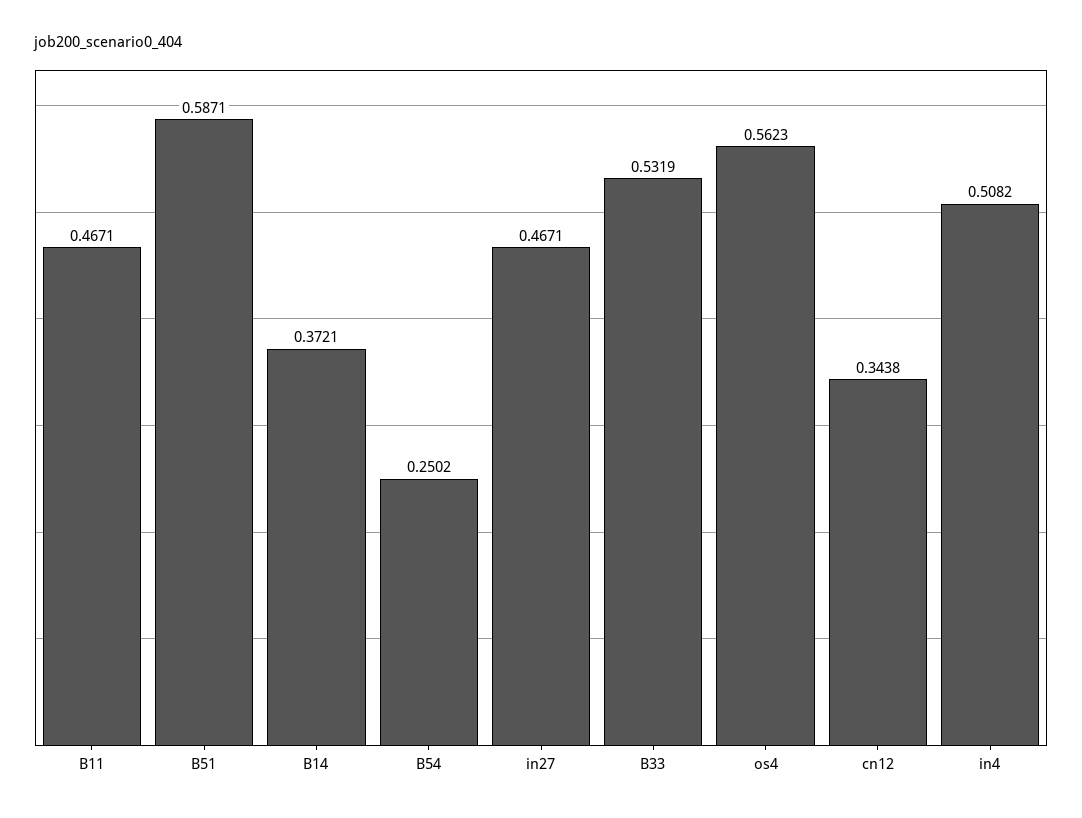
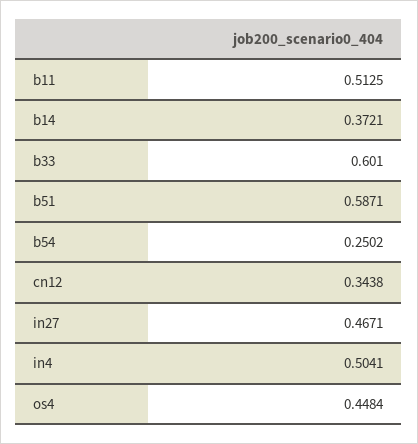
B11: 0.4671 -> 0.5125
B33: 0.5319 -> 0.601
os4: 0.5623 -> 0.4484
in4: 0.5082 -> 0.5041

